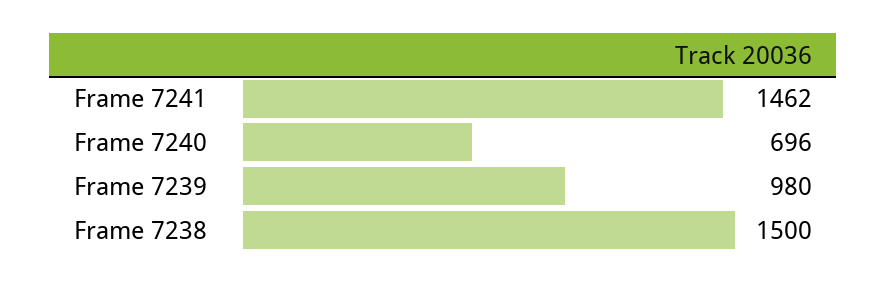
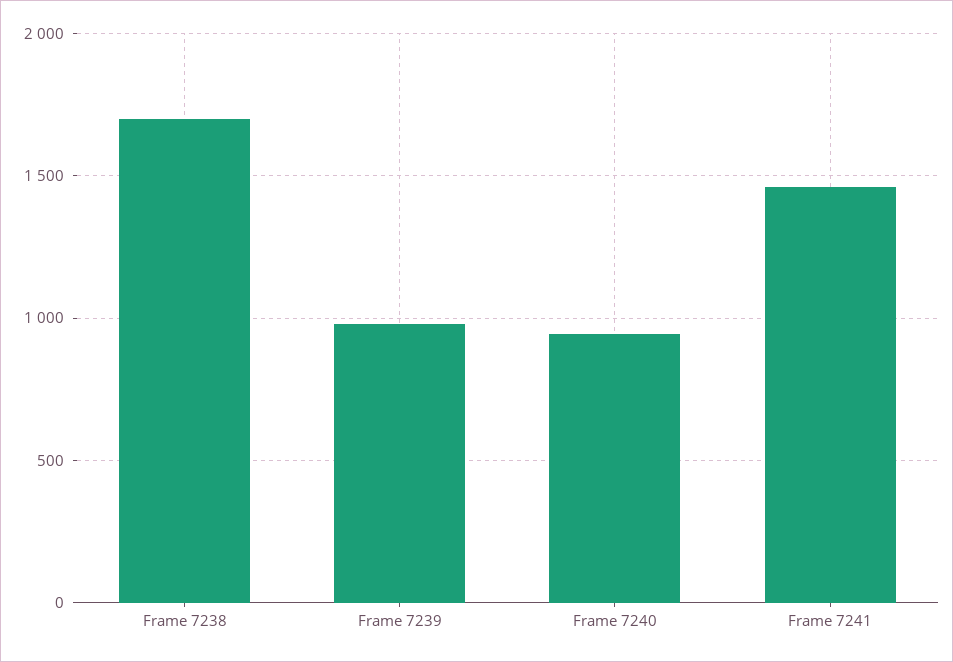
Frame 7240: 696 -> 950
Frame 7238: 1500 -> 1700

